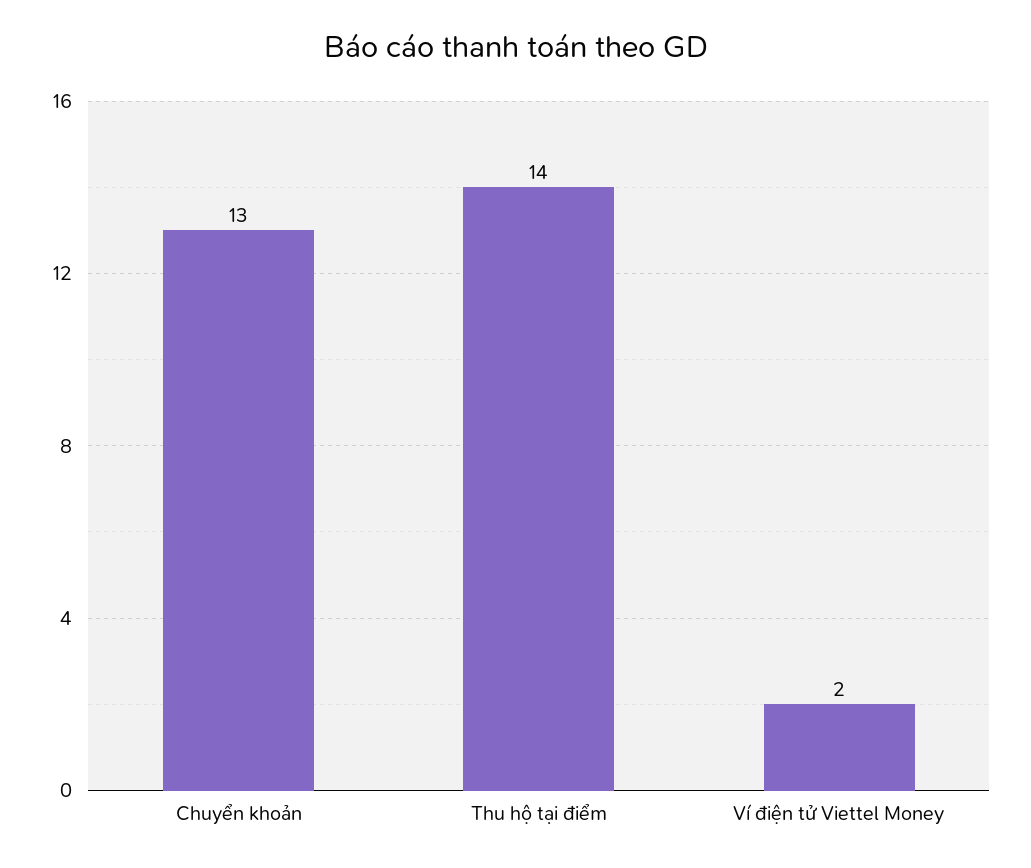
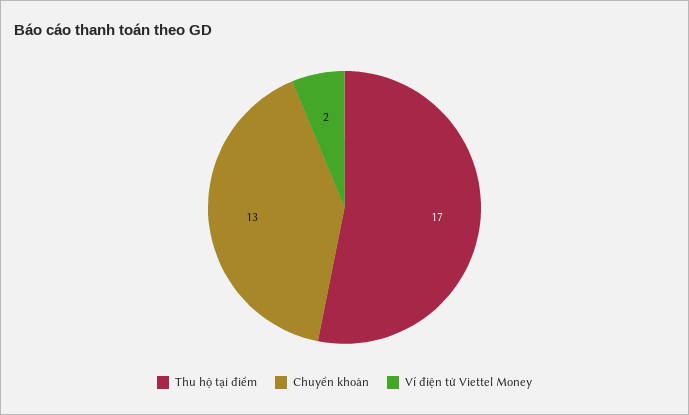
Thu hộ tại điểm: 14 -> 17

